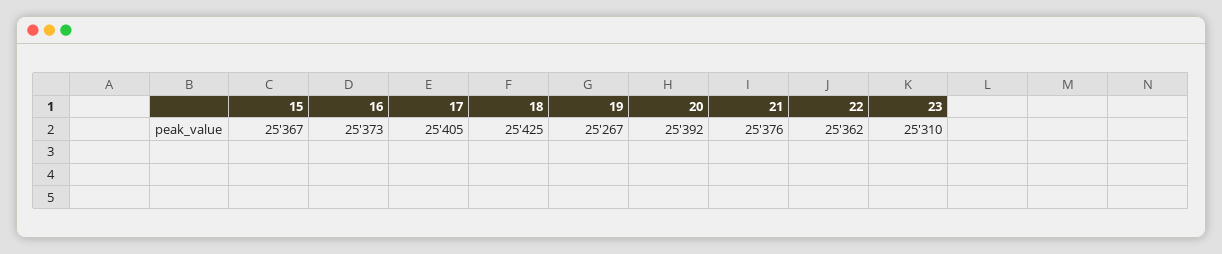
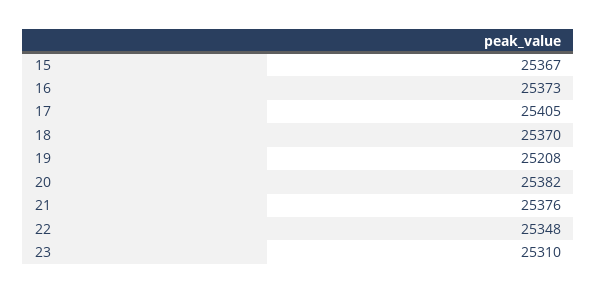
18: 25425 -> 25370
19: 25267 -> 25208
20: 25392 -> 25382
22: 25362 -> 25348

